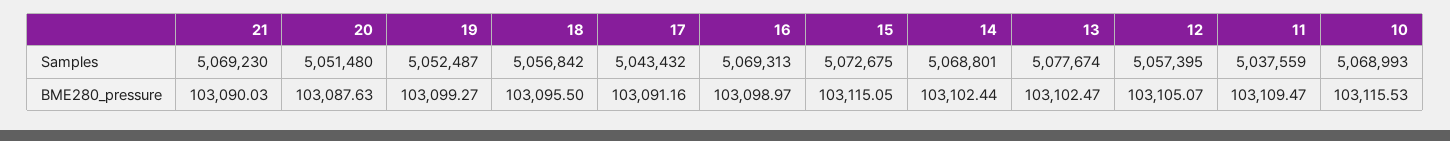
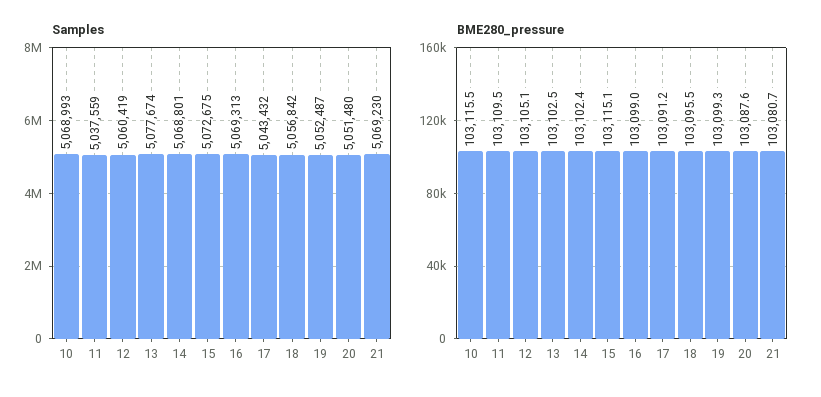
Samples, 12: 5057395 -> 5060419
BME280_pressure, 21: 103090.03 -> 103080.7

